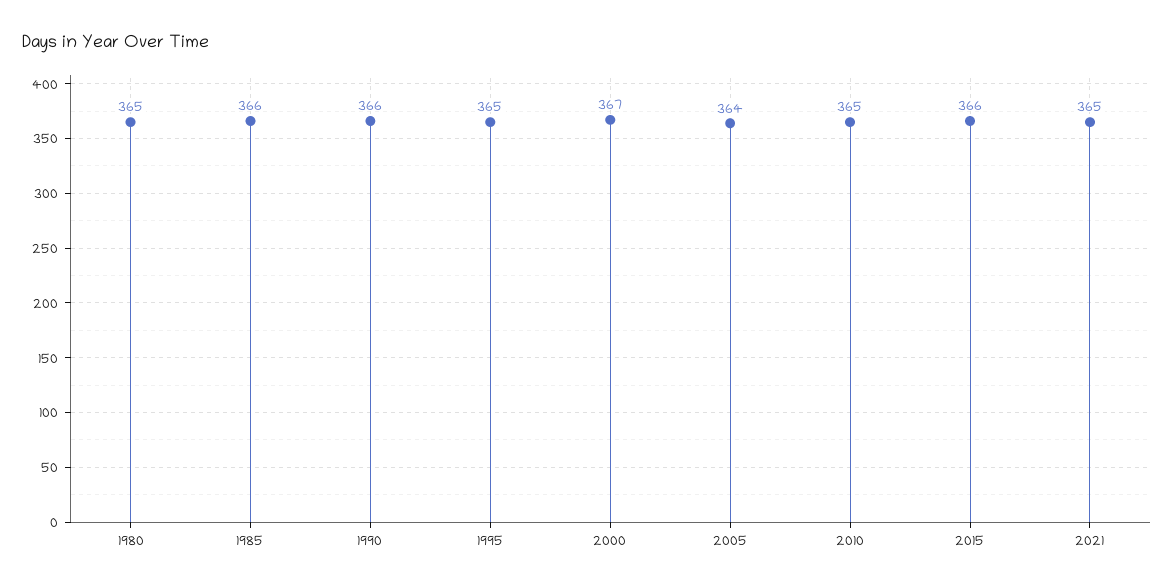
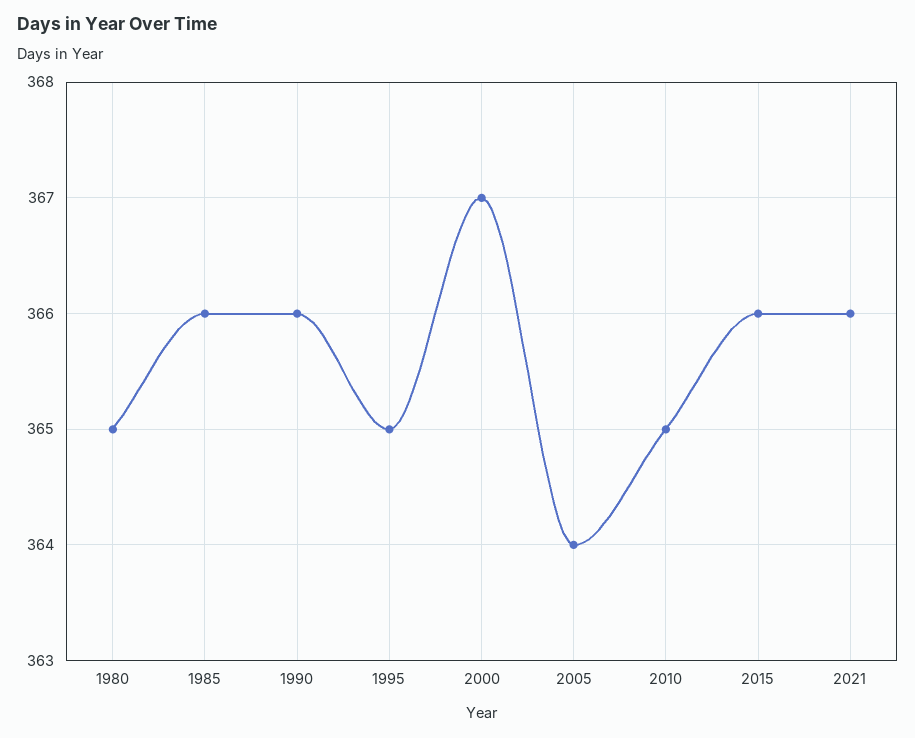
2021: 365 -> 366

